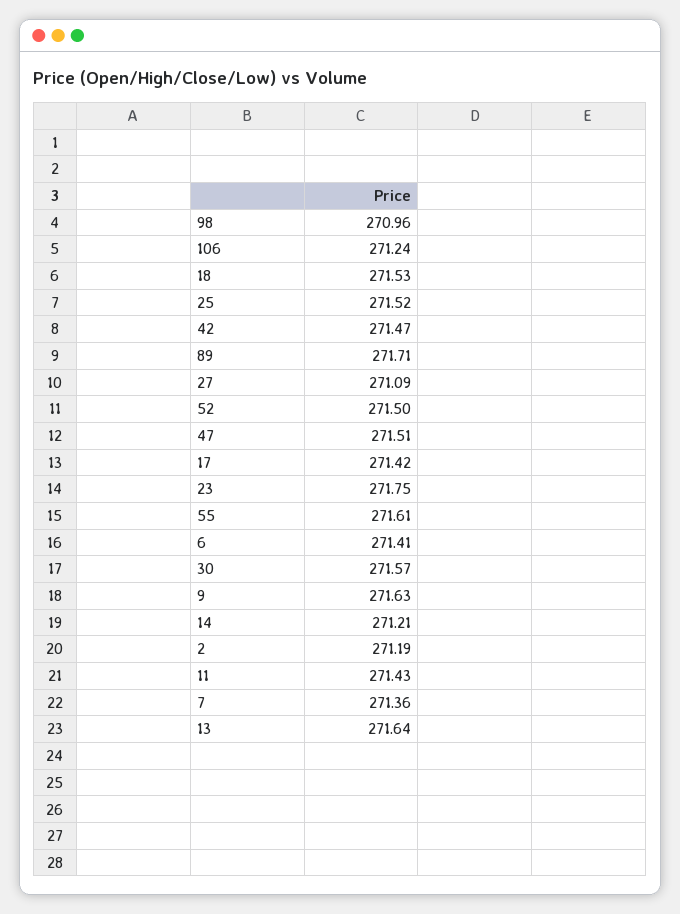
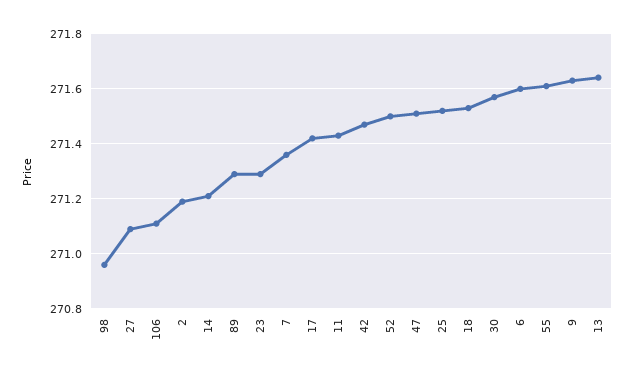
106: 271.24 -> 271.1
89: 271.71 -> 271.3
23: 271.75 -> 271.3
6: 271.41 -> 271.6

